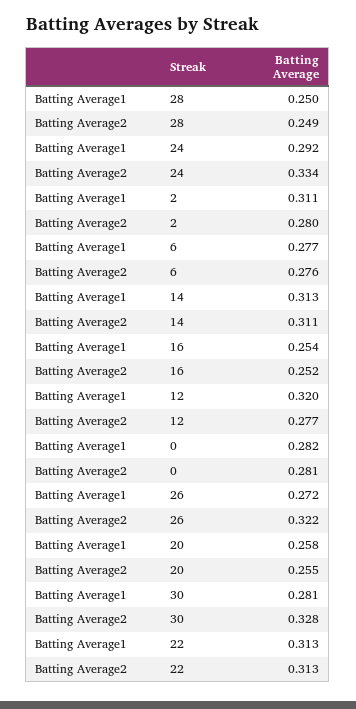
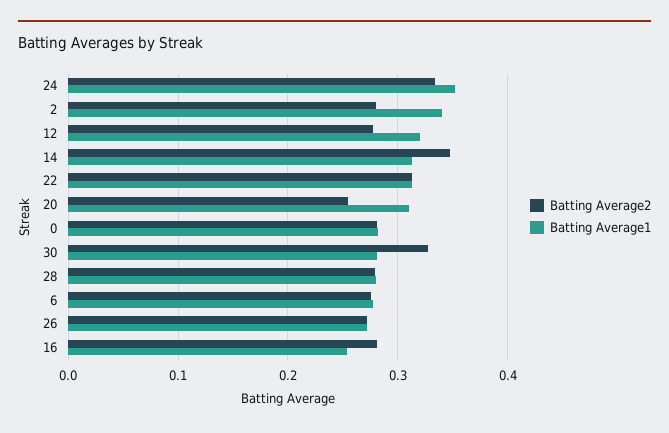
Batting Average1, 28: 0.25 -> 0.28
Batting Average2, 28: 0.249 -> 0.28
Batting Average1, 24: 0.292 -> 0.35
Batting Average1, 2: 0.311 -> 0.34
Batting Average2, 14: 0.311 -> 0.35
Batting Average2, 16: 0.252 -> 0.28
Batting Average2, 26: 0.322 -> 0.27
Batting Average1, 20: 0.258 -> 0.31

